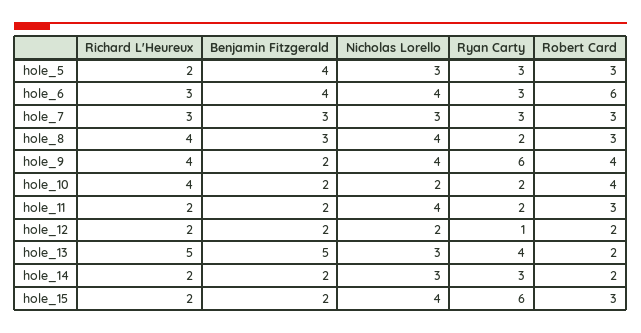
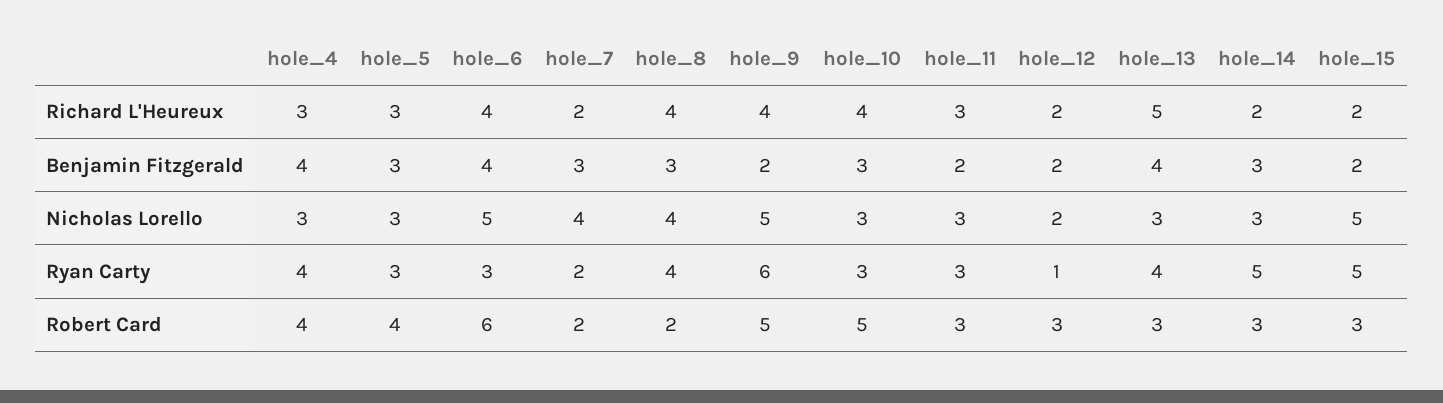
Richard L'Heureux, hole_5: 2 -> 3
Benjamin Fitzgerald, hole_5: 4 -> 3
Robert Card, hole_5: 3 -> 4
Richard L'Heureux, hole_6: 3 -> 4
Nicholas Lorello, hole_6: 4 -> 5
Richard L'Heureux, hole_7: 3 -> 2
Nicholas Lorello, hole_7: 3 -> 4
Ryan Carty, hole_7: 3 -> 2
Robert Card, hole_7: 3 -> 2
Ryan Carty, hole_8: 2 -> 4
Robert Card, hole_8: 3 -> 2
Nicholas Lorello, hole_9: 4 -> 5
Robert Card, hole_9: 4 -> 5
Benjamin Fitzgerald, hole_10: 2 -> 3
Nicholas Lorello, hole_10: 2 -> 3
Ryan Carty, hole_10: 2 -> 3
Robert Card, hole_10: 4 -> 5
Richard L'Heureux, hole_11: 2 -> 3
Nicholas Lorello, hole_11: 4 -> 3
Ryan Carty, hole_11: 2 -> 3
Robert Card, hole_12: 2 -> 3
Benjamin Fitzgerald, hole_13: 5 -> 4
Robert Card, hole_13: 2 -> 3
Benjamin Fitzgerald, hole_14: 2 -> 3
Ryan Carty, hole_14: 3 -> 5
Robert Card, hole_14: 2 -> 3
Nicholas Lorello, hole_15: 4 -> 5
Ryan Carty, hole_15: 6 -> 5
Richard L'Heureux, hole_4: none -> 3
Benjamin Fitzgerald, hole_4: none -> 4
Nicholas Lorello, hole_4: none -> 3
Ryan Carty, hole_4: none -> 4
Robert Card, hole_4: none -> 4

